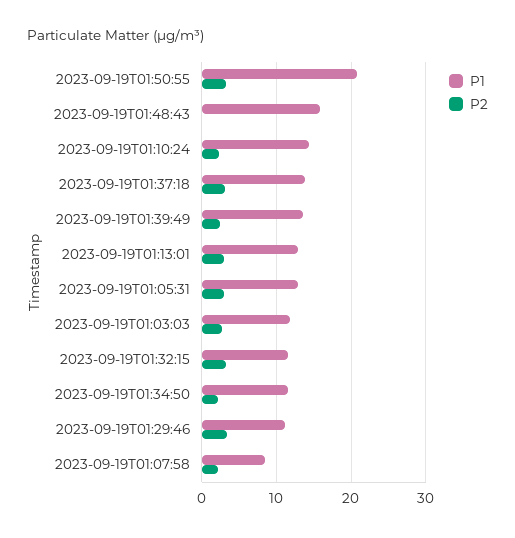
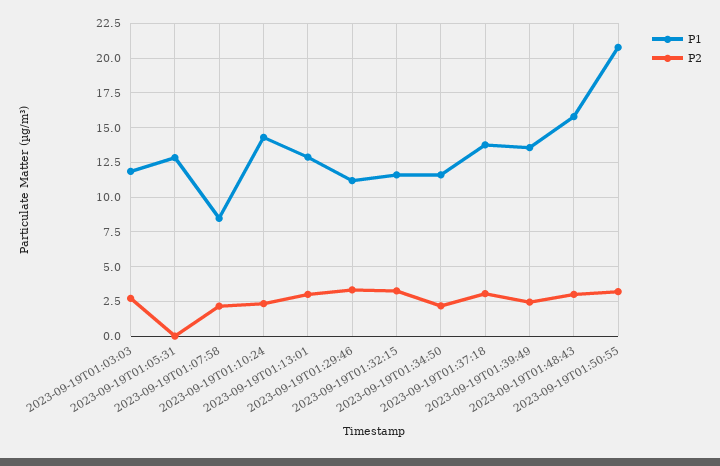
P2, 2023-09-19T01:48:43: 0 -> 3
P2, 2023-09-19T01:05:31: 3 -> 0

